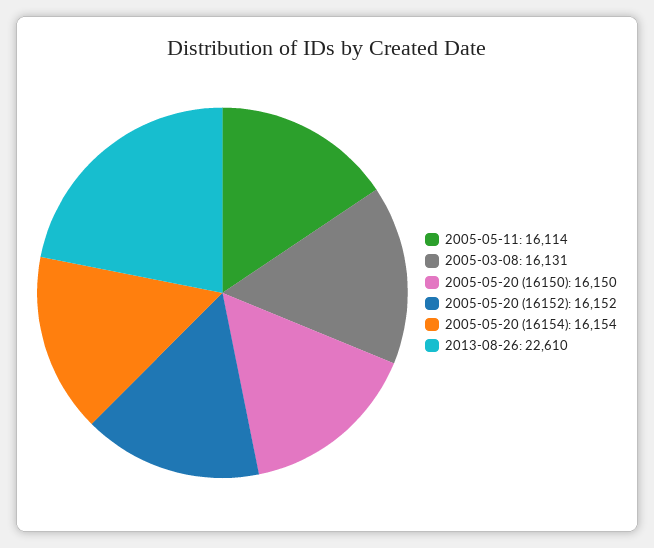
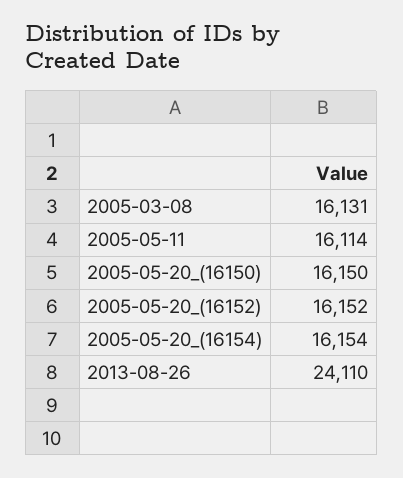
2013-08-26: 22610 -> 24110

